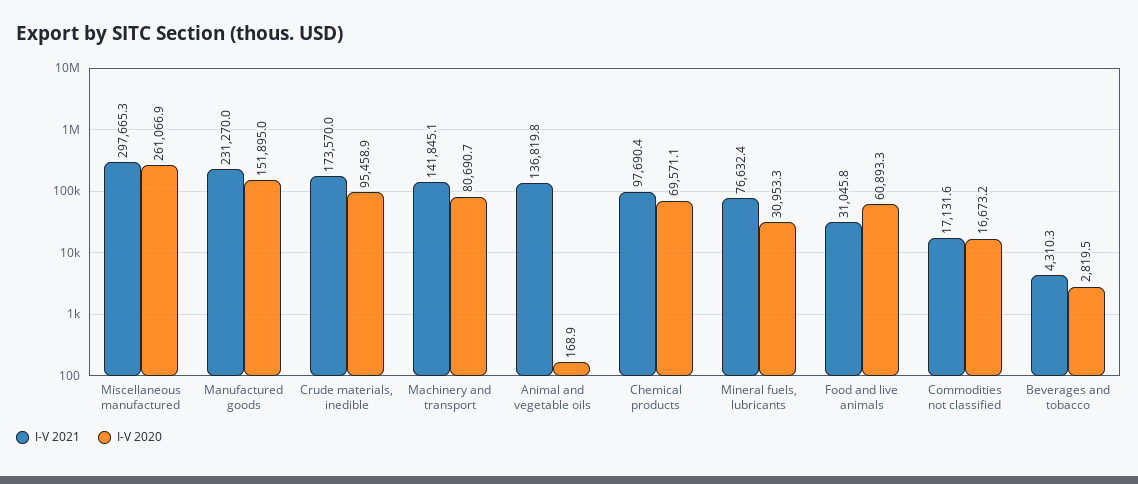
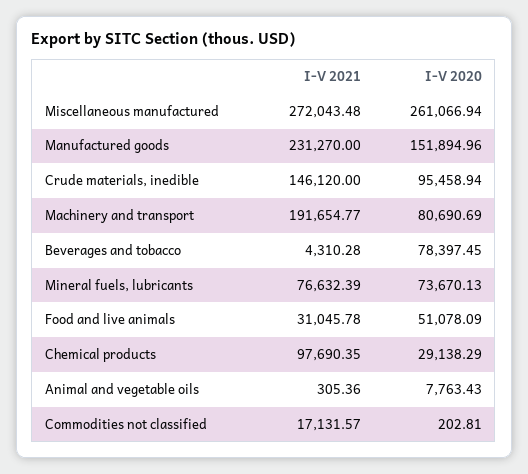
I-V 2021, Miscellaneous manufactured: 297665.3 -> 272043.48
I-V 2021, Crude materials, inedible: 173570 -> 146120
I-V 2021, Machinery and transport: 141845.1 -> 191654.77
I-V 2021, Animal and vegetable oils: 136819.8 -> 305.36
I-V 2020, Animal and vegetable oils: 168.9 -> 7763.43
I-V 2020, Chemical products: 69571.1 -> 29138.29
I-V 2020, Mineral fuels, lubricants: 30953.3 -> 73670.13
I-V 2020, Food and live animals: 60893.3 -> 51078.09
I-V 2020, Commodities not classified: 16673.2 -> 202.81
I-V 2020, Beverages and tobacco: 2819.5 -> 78397.45

